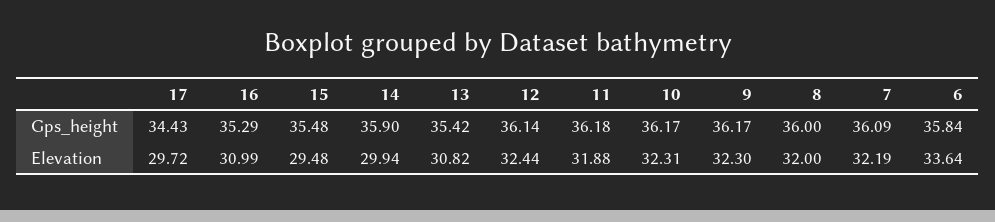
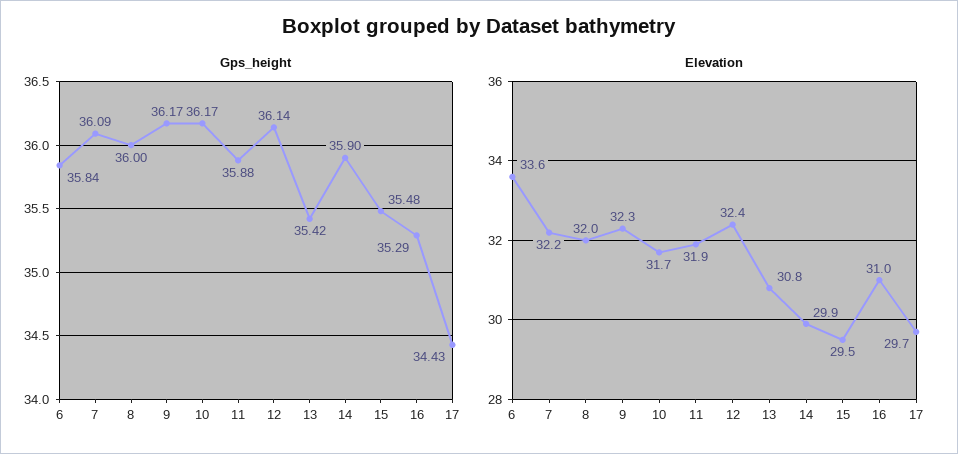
Gps_height, 11: 36.18 -> 35.88
Elevation, 10: 32.31 -> 31.7

